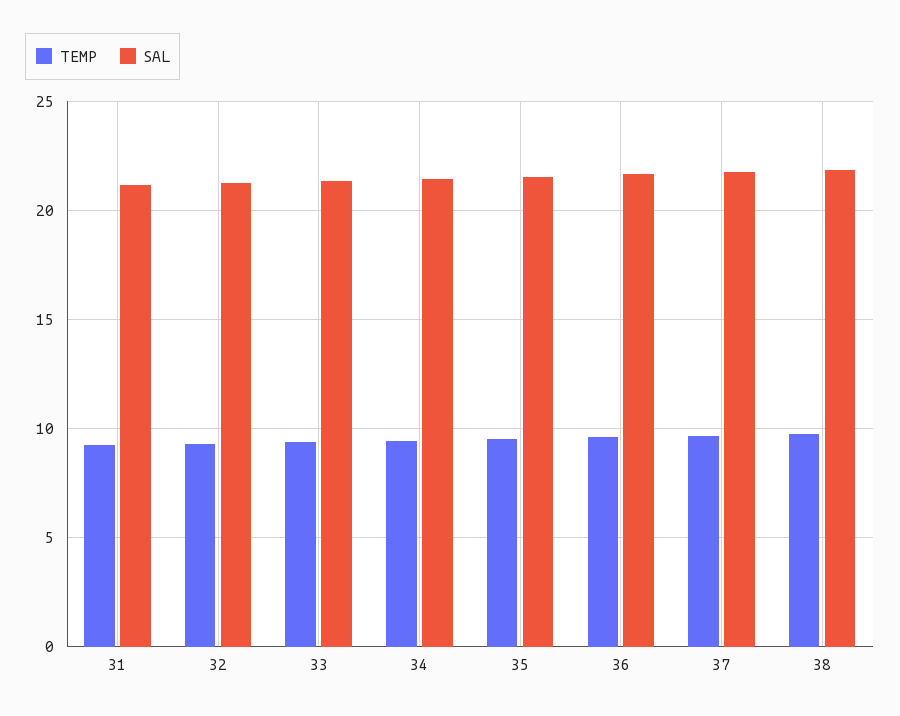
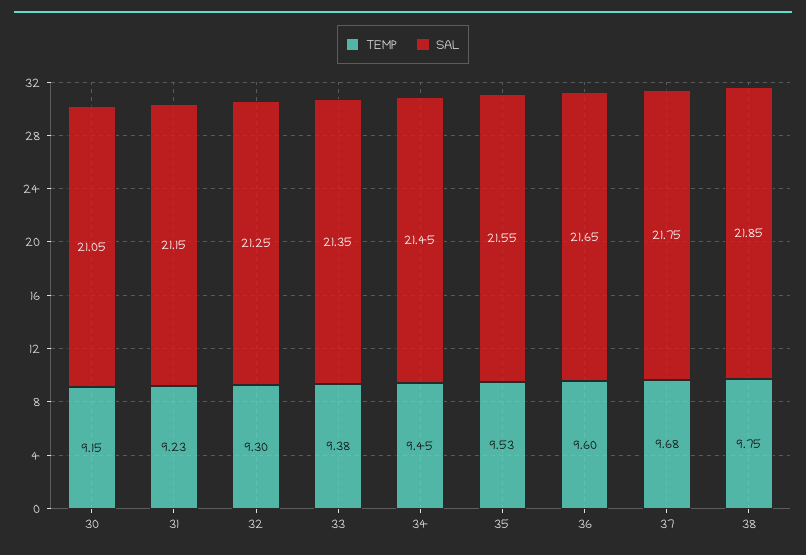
TEMP, 30: none -> 9.15
SAL, 30: none -> 21.05

